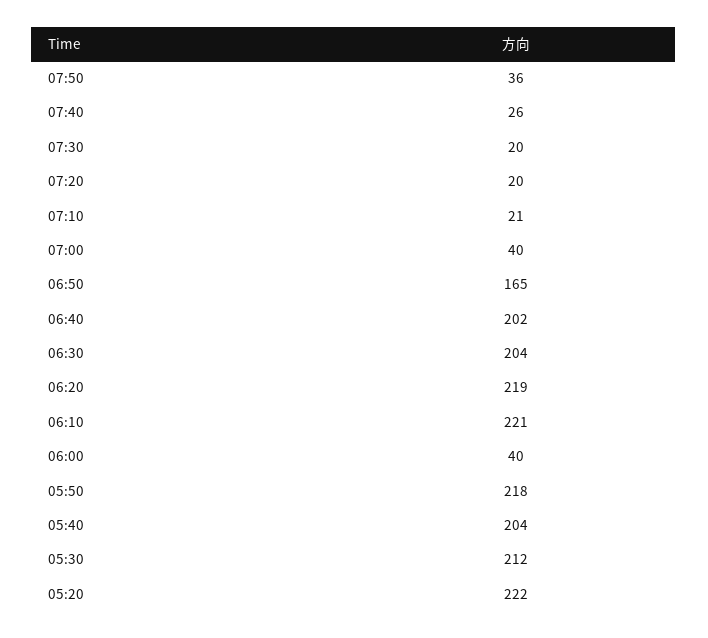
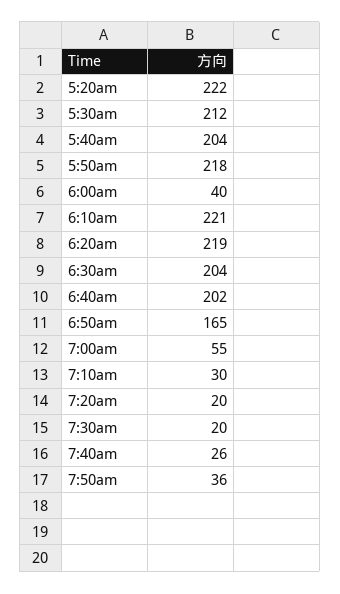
07:10: 21 -> 30
07:00: 40 -> 55

